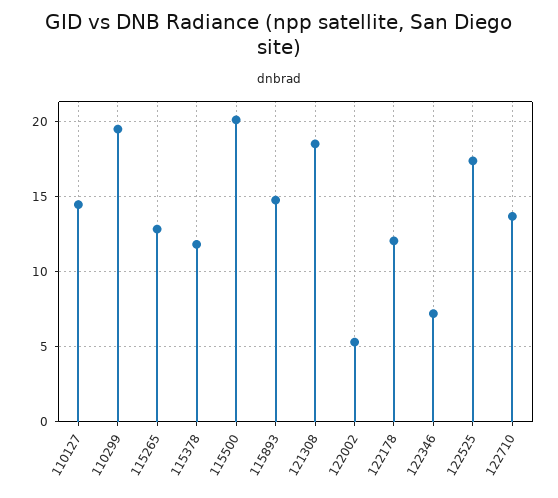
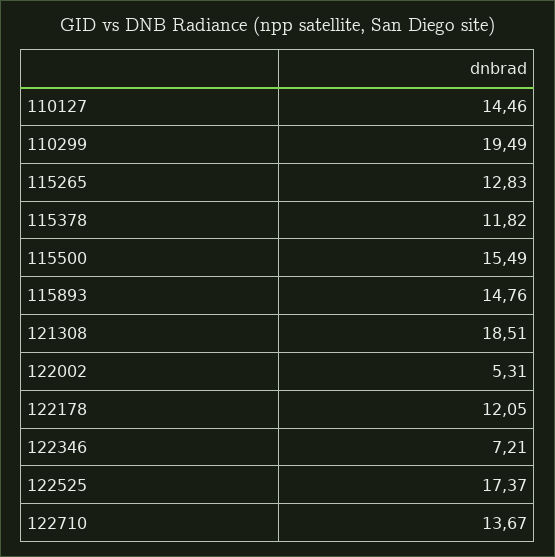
115500: 20 -> 15.49

